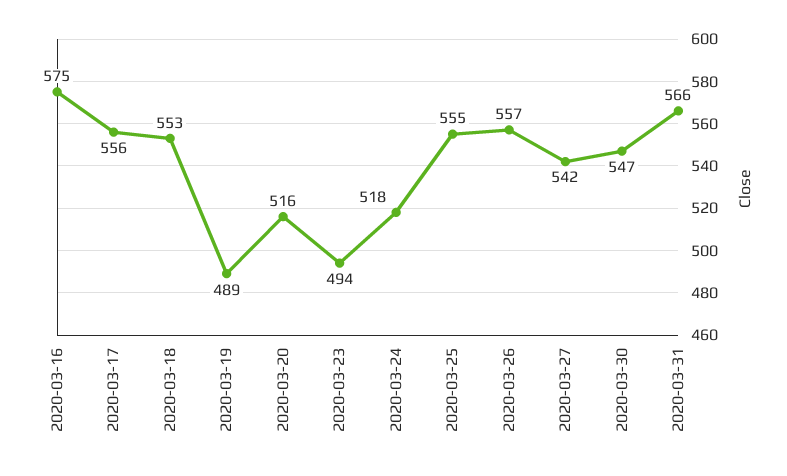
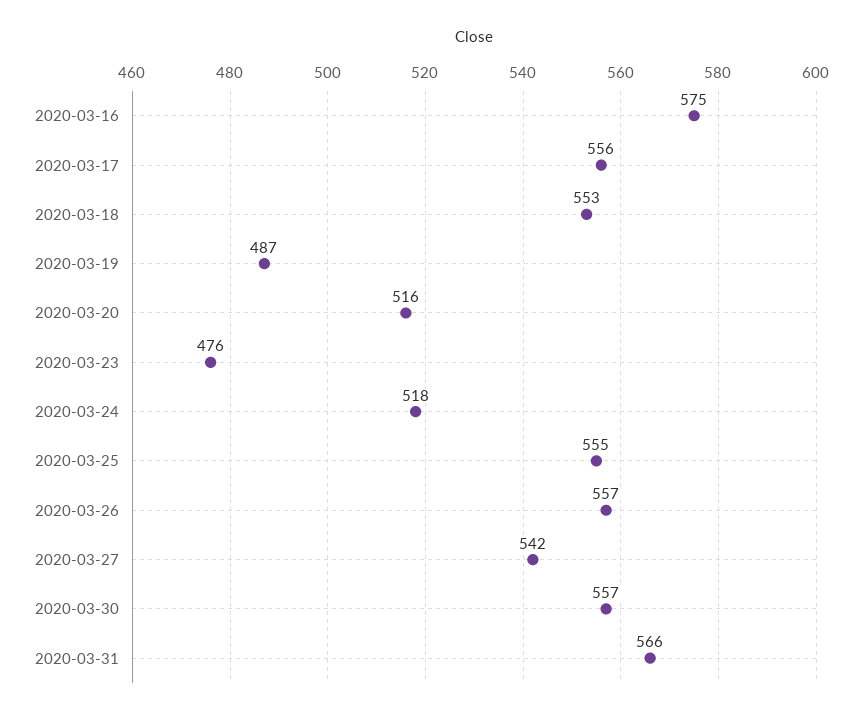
2020-03-19: 489 -> 487
2020-03-23: 494 -> 476
2020-03-30: 547 -> 557

